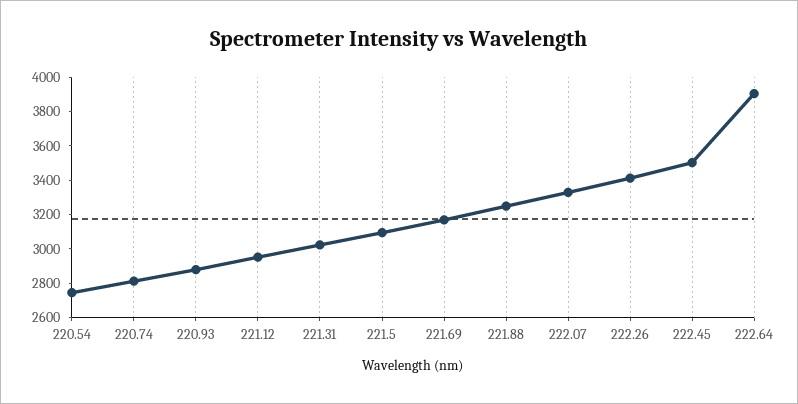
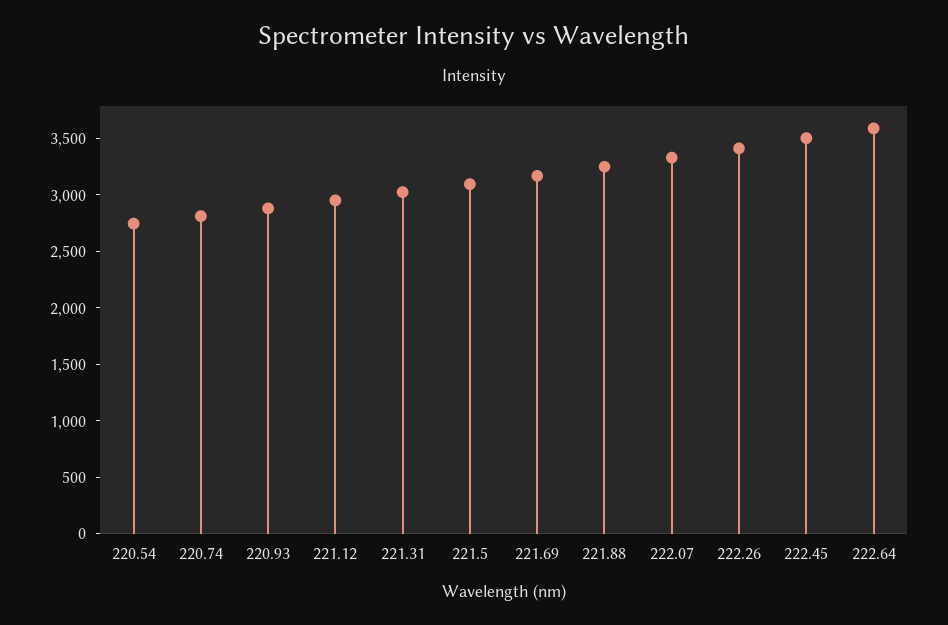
222.64: 3900 -> 3600

